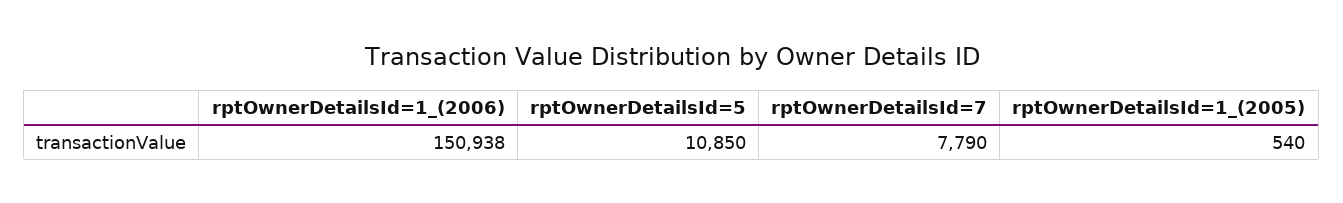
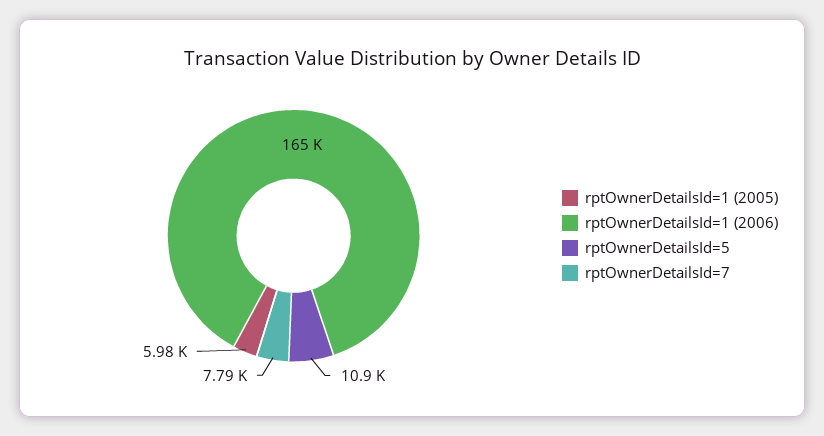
rptOwnerDetailsId=1_(2006): 150938 -> 165000
rptOwnerDetailsId=1_(2005): 540 -> 5980

